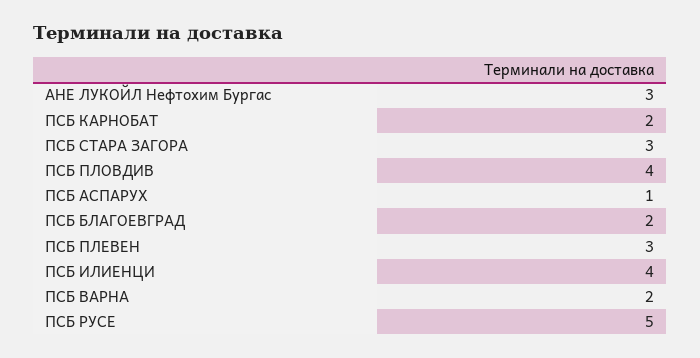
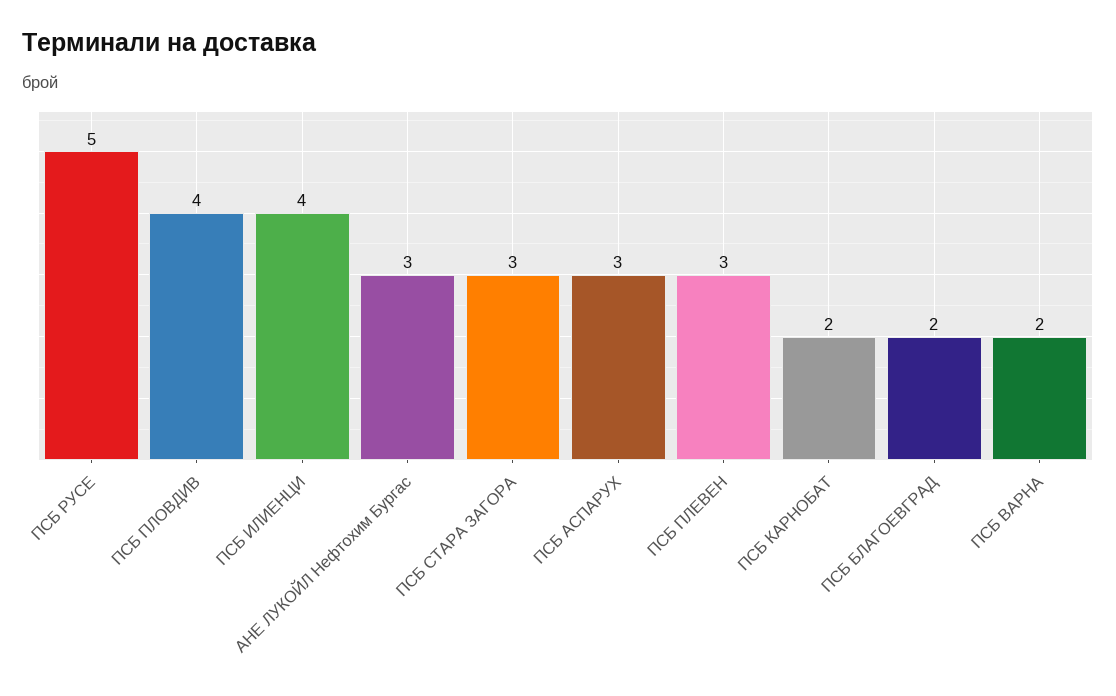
ПСБ АСПАРУХ: 1 -> 3

